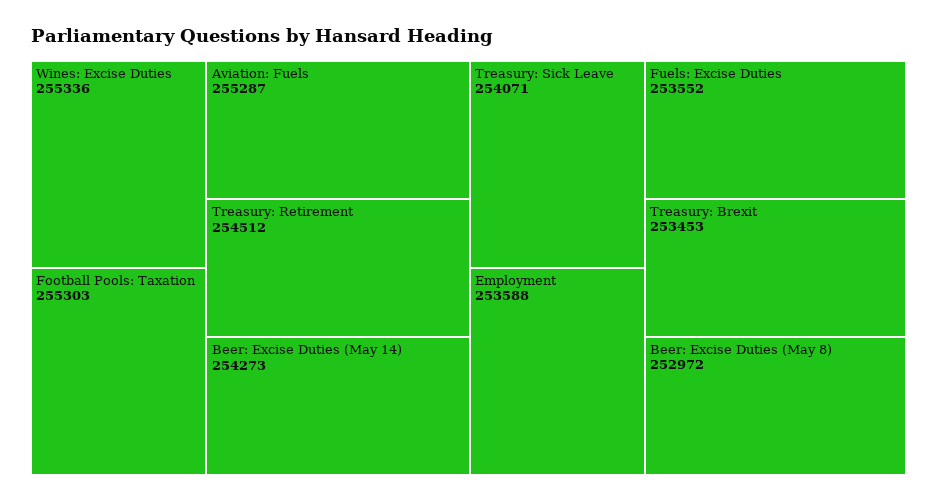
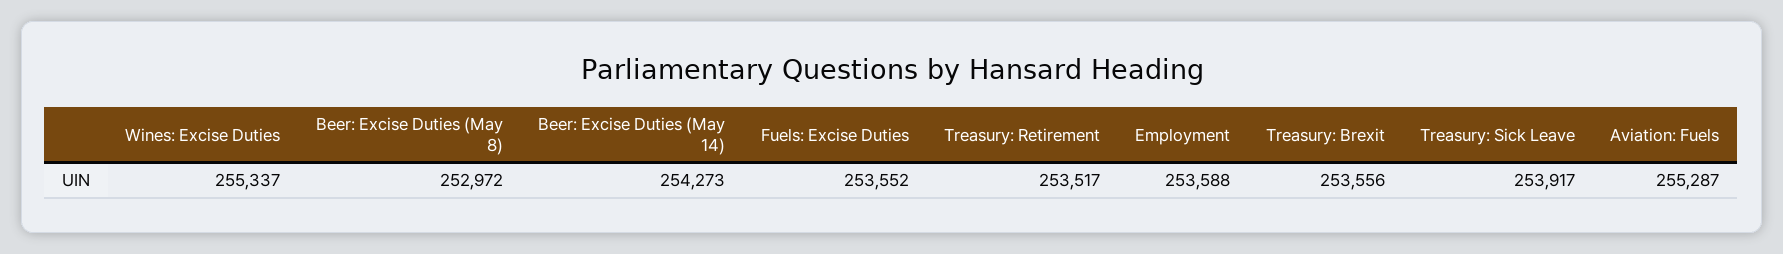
Wines: Excise Duties: 255336 -> 255337
Football Pools: Taxation: 255303 -> none
Treasury: Retirement: 254512 -> 253517
Treasury: Sick Leave: 254071 -> 253917
Treasury: Brexit: 253453 -> 253556

